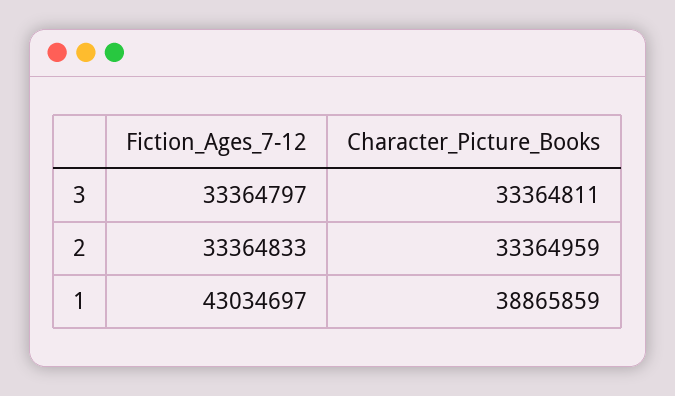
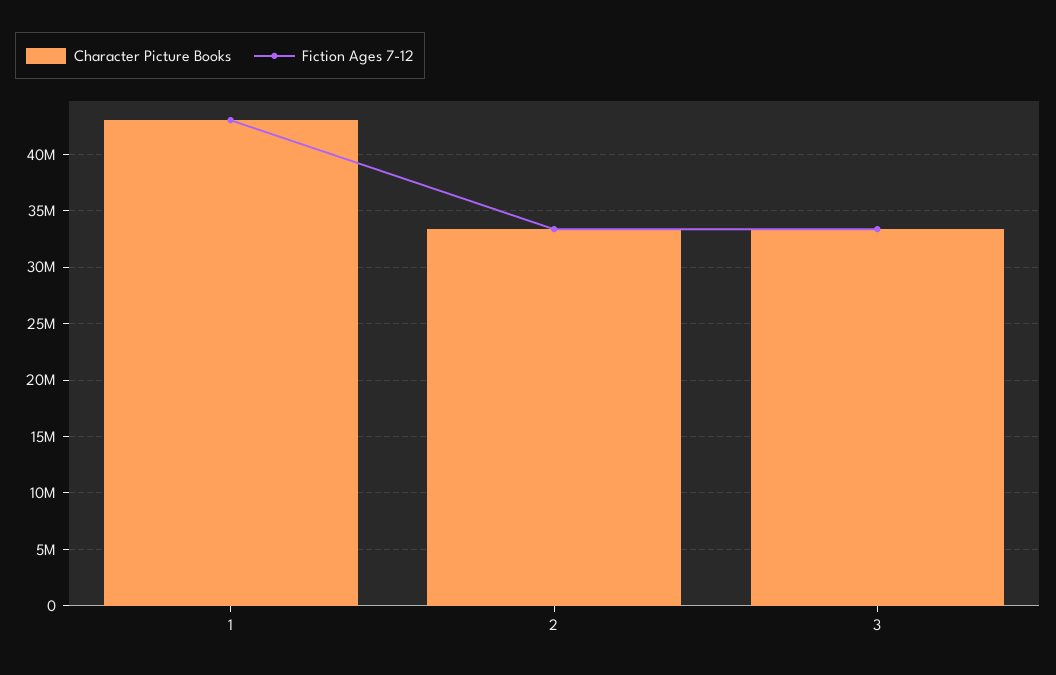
Character_Picture_Books, 1: 38865859 -> 43000000

